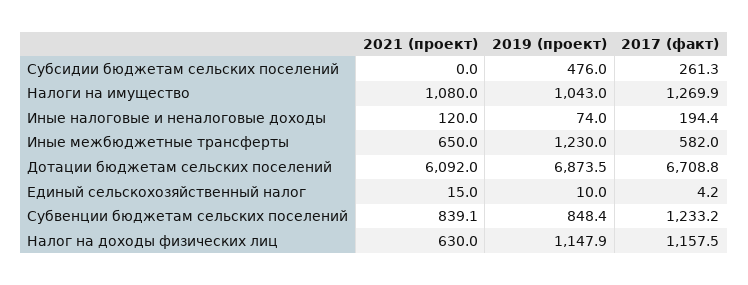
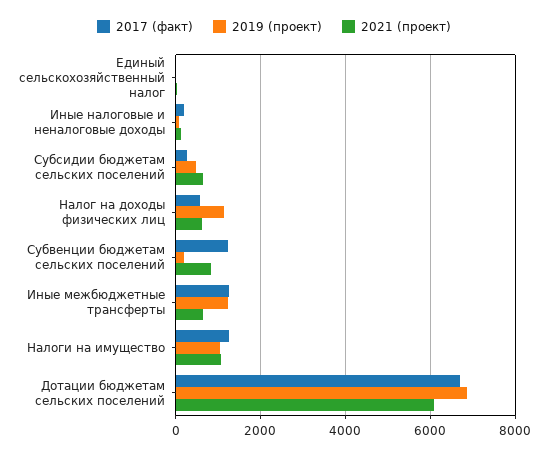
2021 (проект), Субсидии бюджетам сельских поселений: 0 -> 600
2017 (факт), Иные межбюджетные трансферты: 582 -> 1200
2019 (проект), Субвенции бюджетам сельских поселений: 848.4 -> 200
2017 (факт), Налог на доходы физических лиц: 1157.5 -> 600

